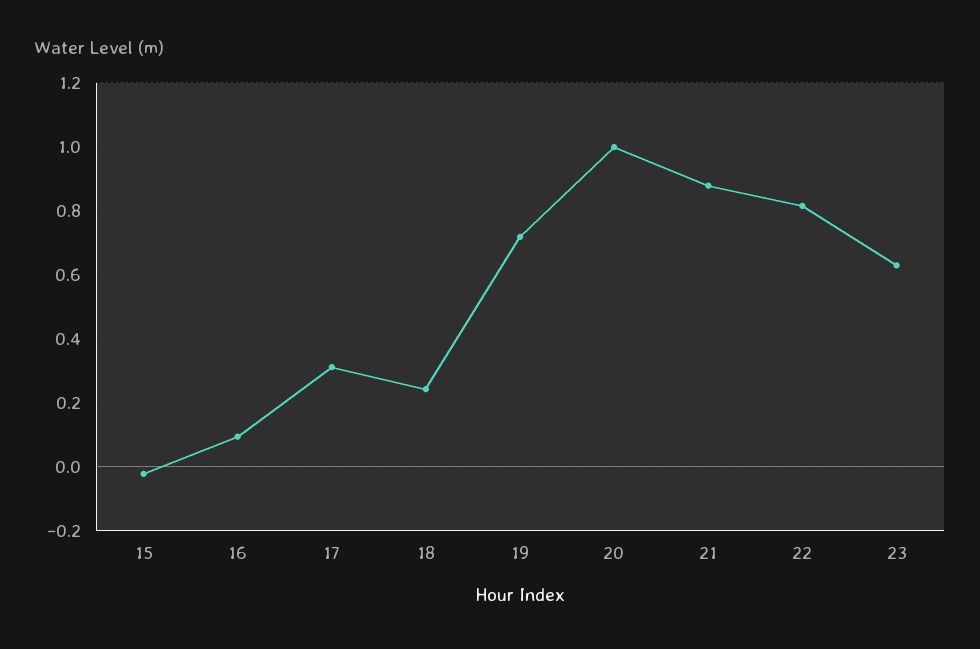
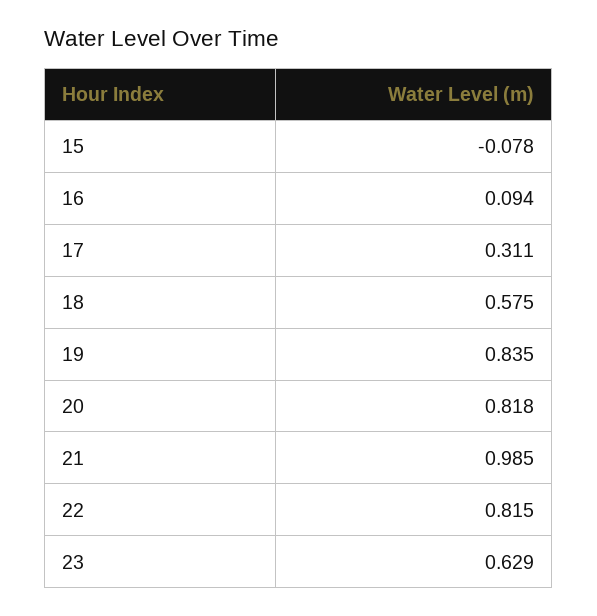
15: -0.02 -> -0.078
18: 0.24 -> 0.575
19: 0.72 -> 0.835
20: 1 -> 0.818
21: 0.88 -> 0.985

